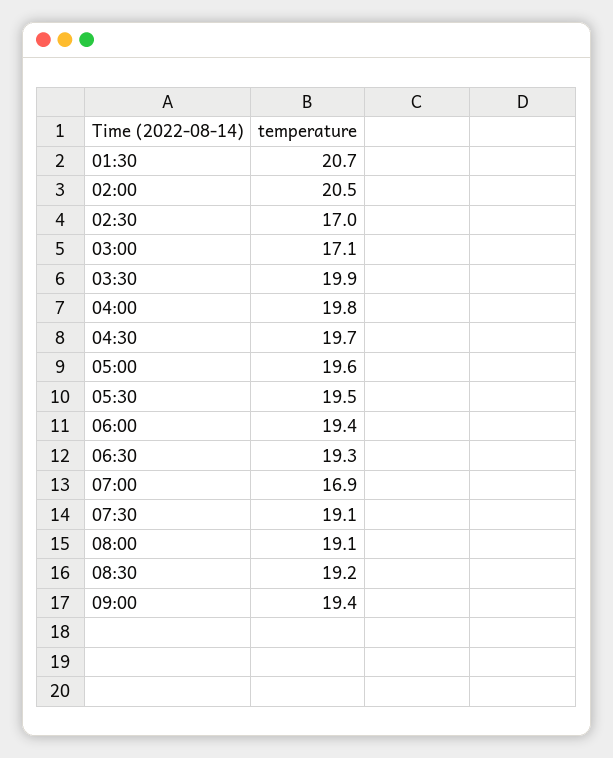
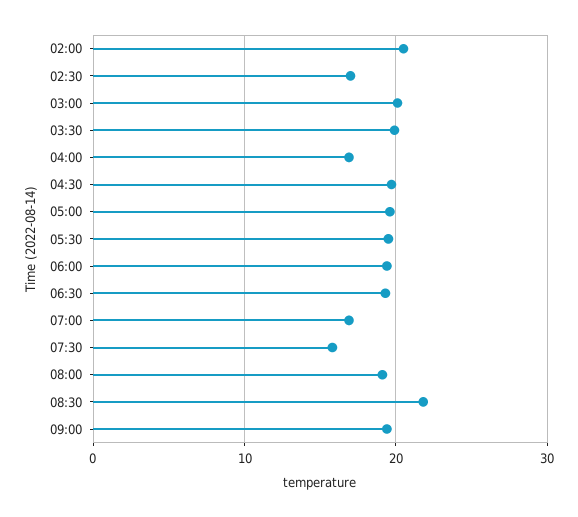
01:30: 20.7 -> none
03:00: 17.1 -> 20
04:00: 19.8 -> 17
07:30: 19.1 -> 16
08:30: 19.2 -> 22

